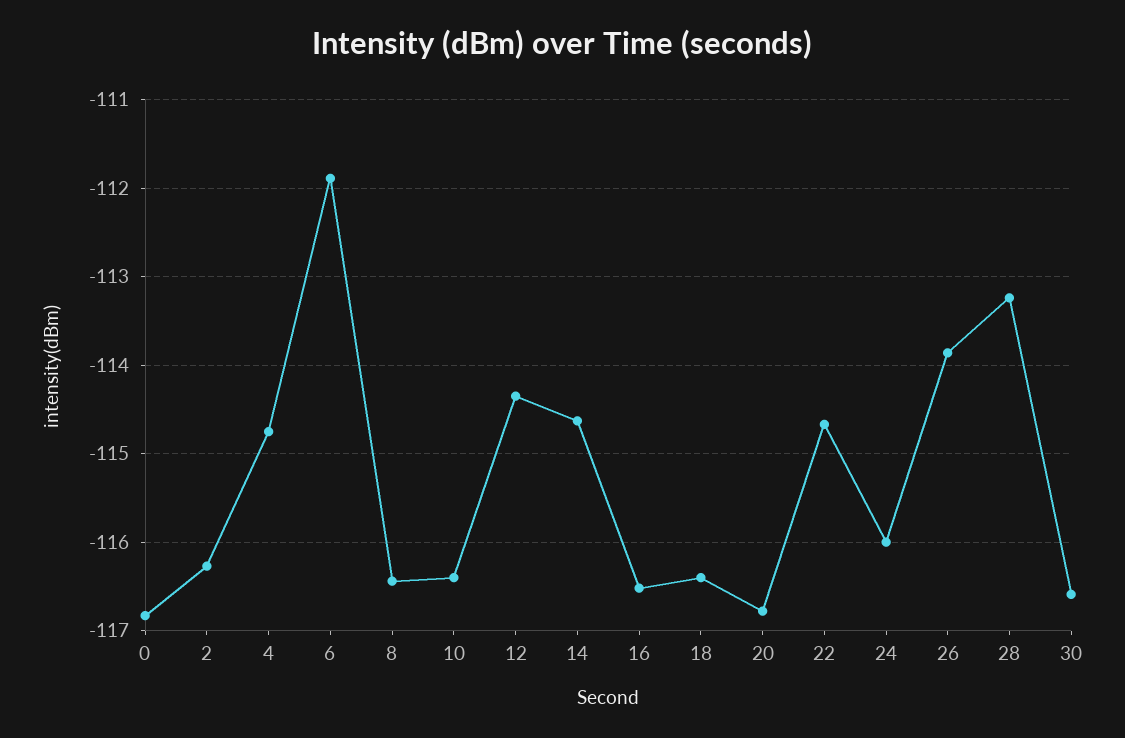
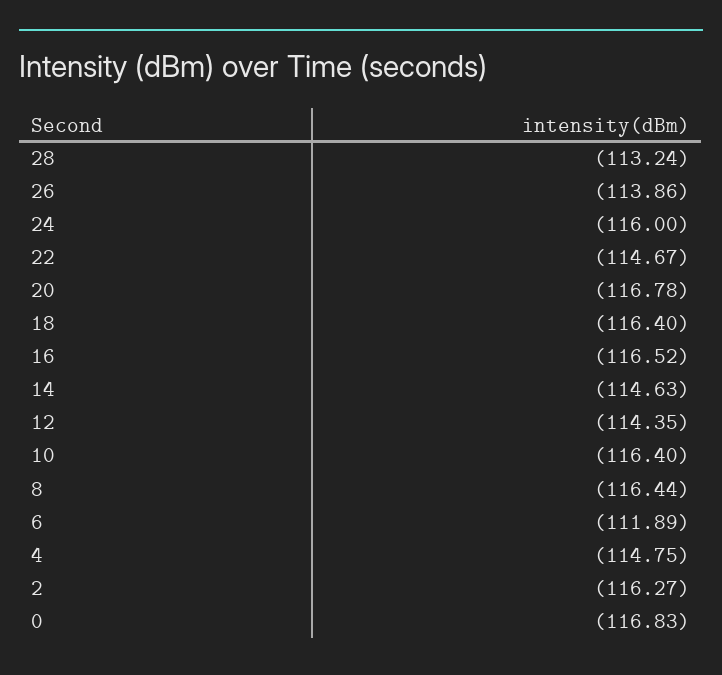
30: -116.6 -> none

